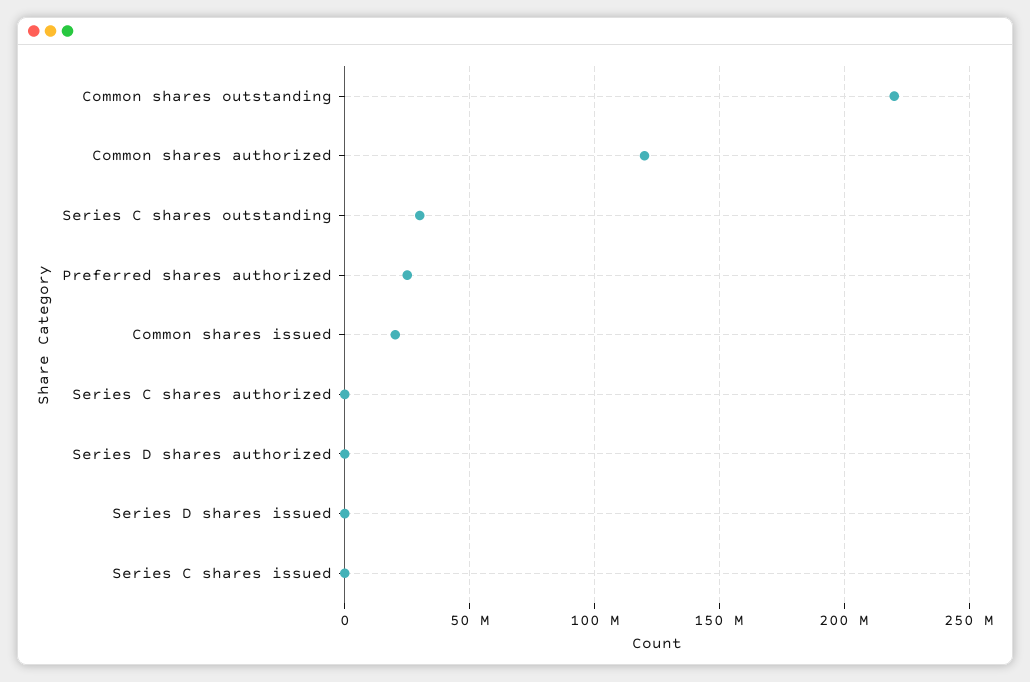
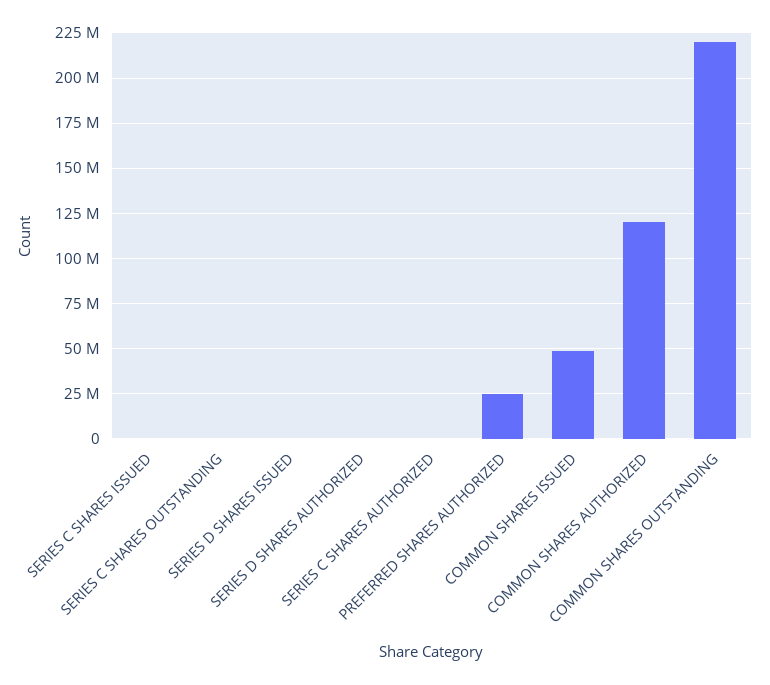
Series C shares outstanding: 30000000 -> 0
Common shares issued: 20000000 -> 50000000

